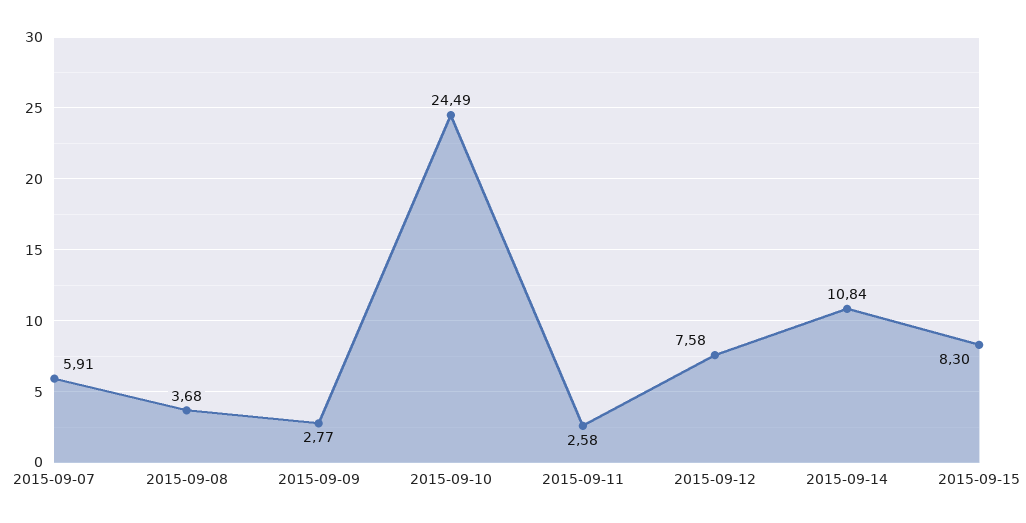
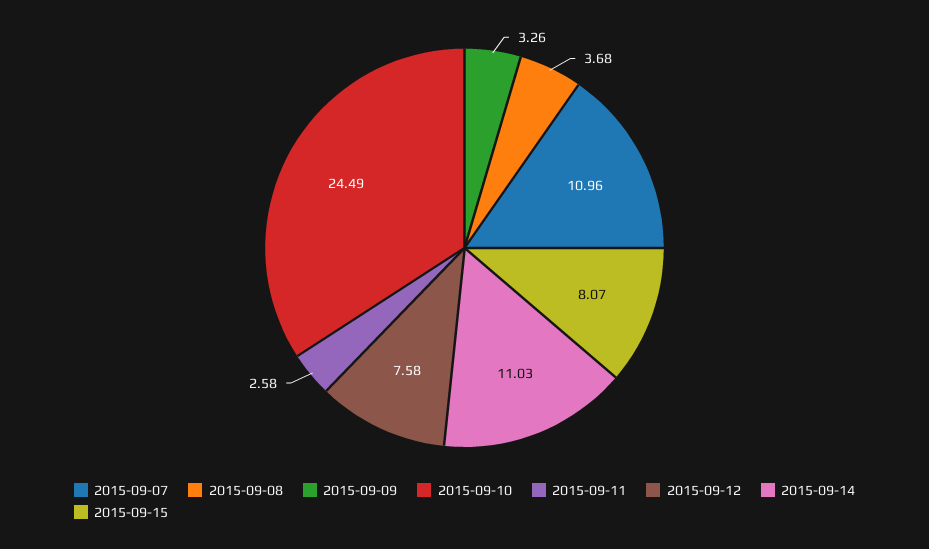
2015-09-07: 5.91 -> 10.96
2015-09-09: 2.77 -> 3.26
2015-09-14: 10.84 -> 11.03
2015-09-15: 8.3 -> 8.07

